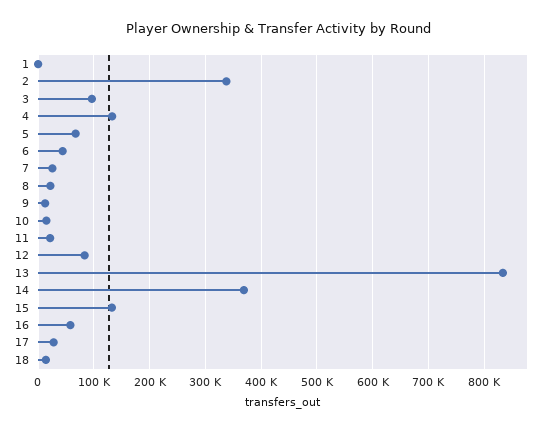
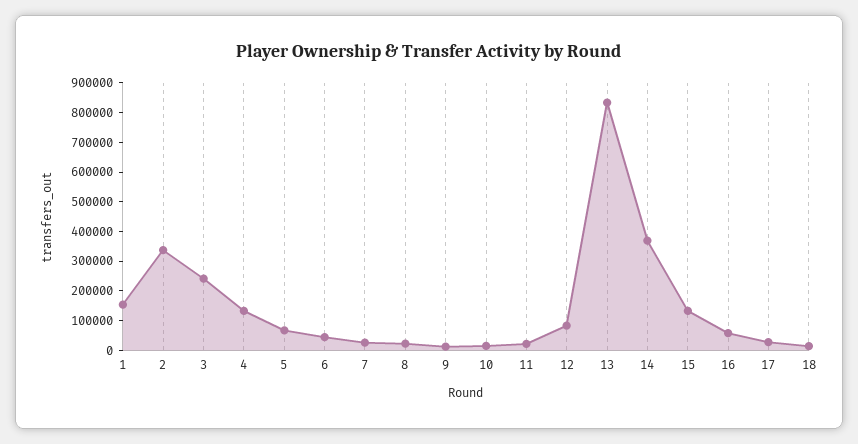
1: 0 -> 150000
3: 100000 -> 250000

